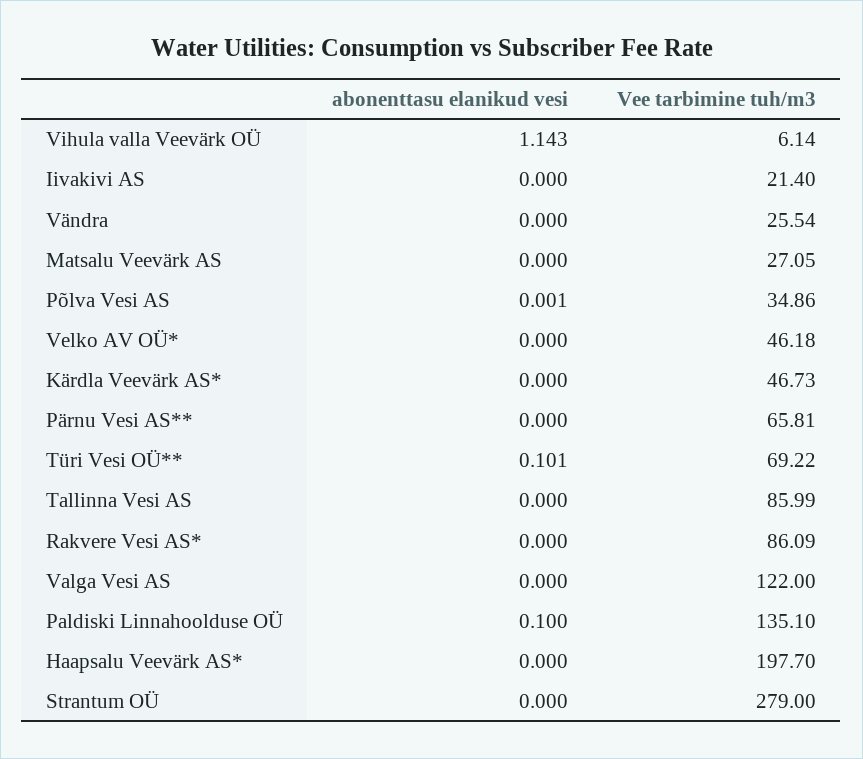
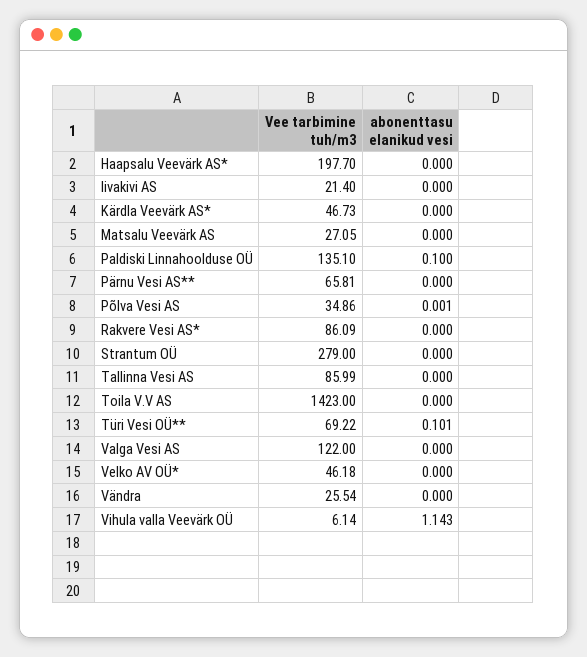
Vee tarbimine tuh/m3, Toila V.V AS: none -> 1423
abonenttasu elanikud vesi, Toila V.V AS: none -> 0

